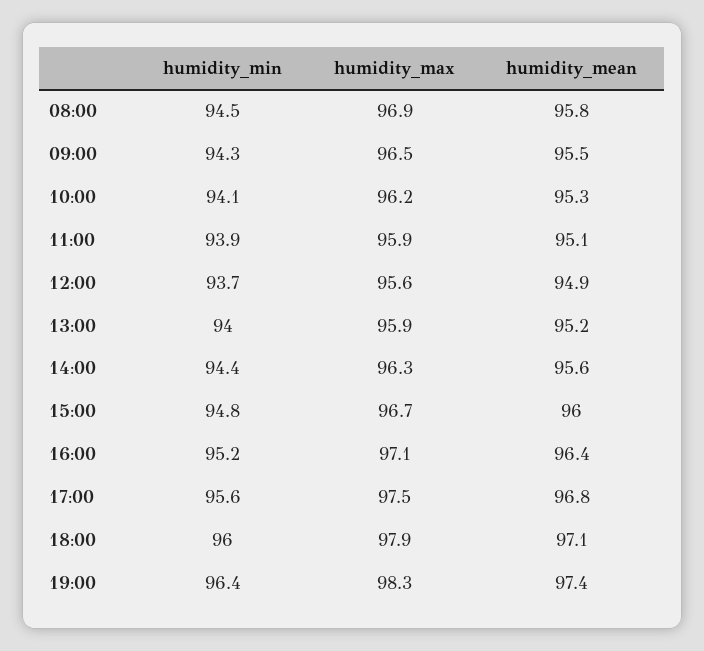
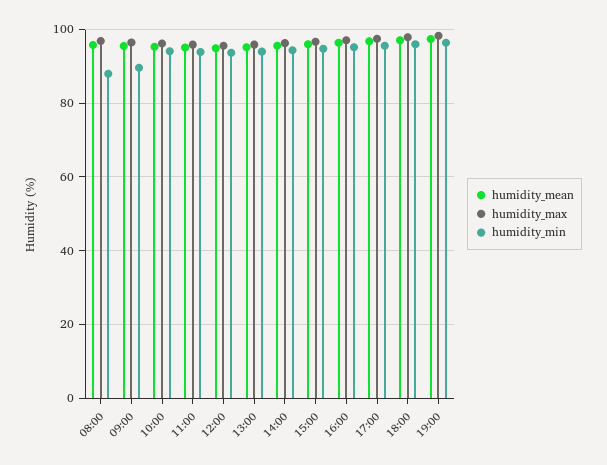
humidity_min, 08:00: 94.5 -> 88
humidity_min, 09:00: 94.3 -> 90

